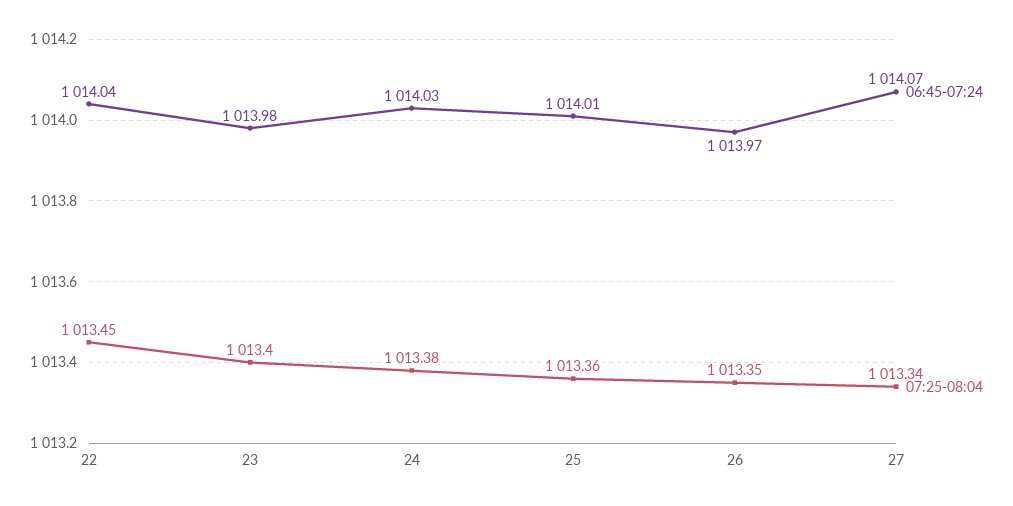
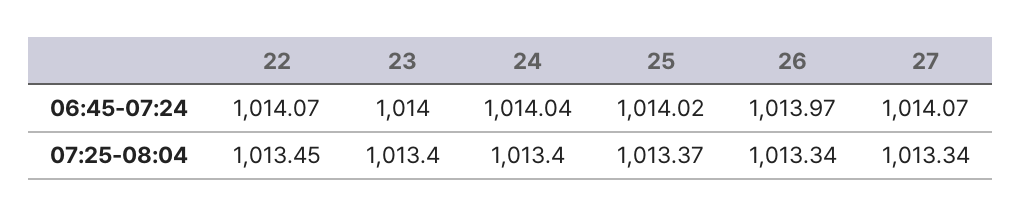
06:45-07:24, 22: 1014.04 -> 1014.07
06:45-07:24, 23: 1013.98 -> 1014
06:45-07:24, 24: 1014.03 -> 1014.04
07:25-08:04, 24: 1013.38 -> 1013.4
06:45-07:24, 25: 1014.01 -> 1014.02
07:25-08:04, 25: 1013.36 -> 1013.37
07:25-08:04, 26: 1013.35 -> 1013.34

